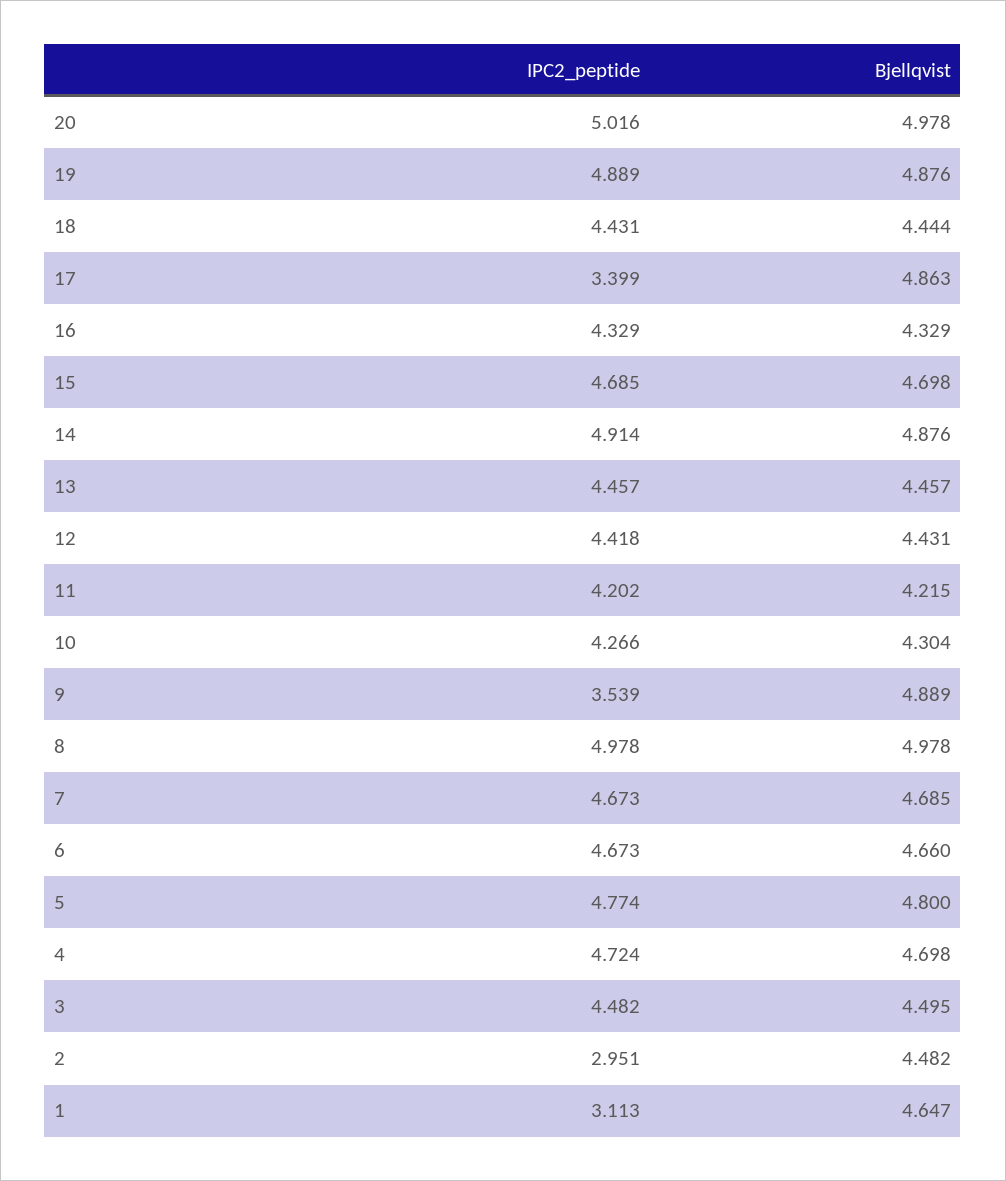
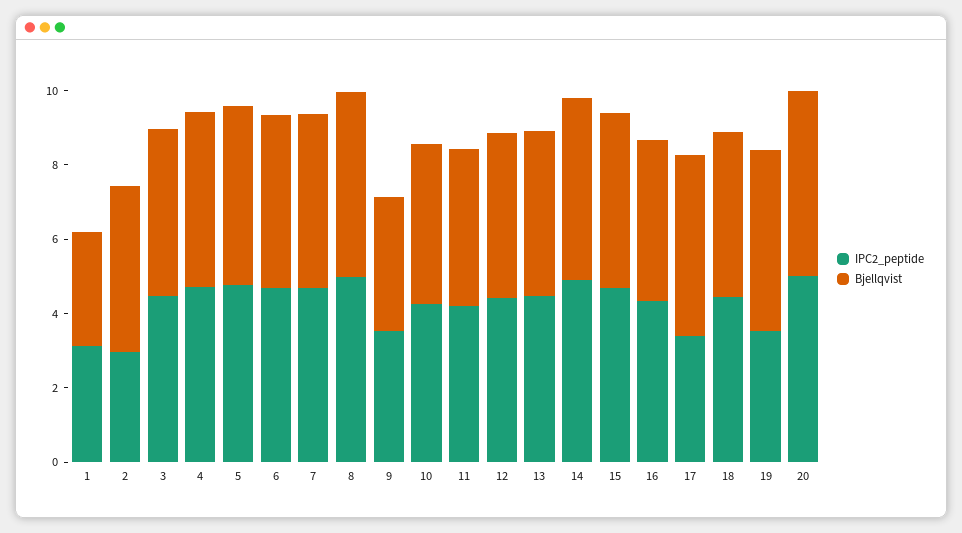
IPC2_peptide, 19: 4.889 -> 3.5
Bjellqvist, 9: 4.889 -> 3.5
Bjellqvist, 1: 4.647 -> 3

